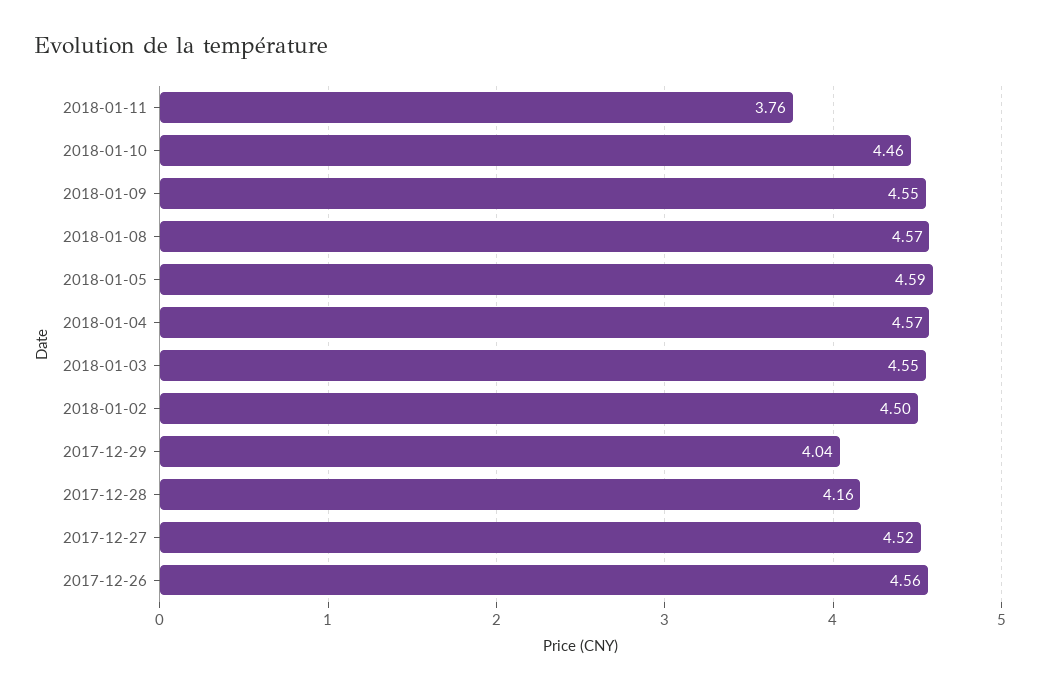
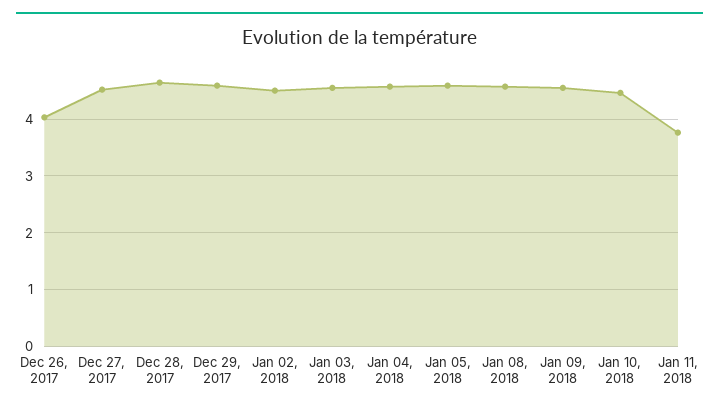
2017-12-29: 4.04 -> 4.6
2017-12-28: 4.16 -> 4.6
2017-12-26: 4.56 -> 4

